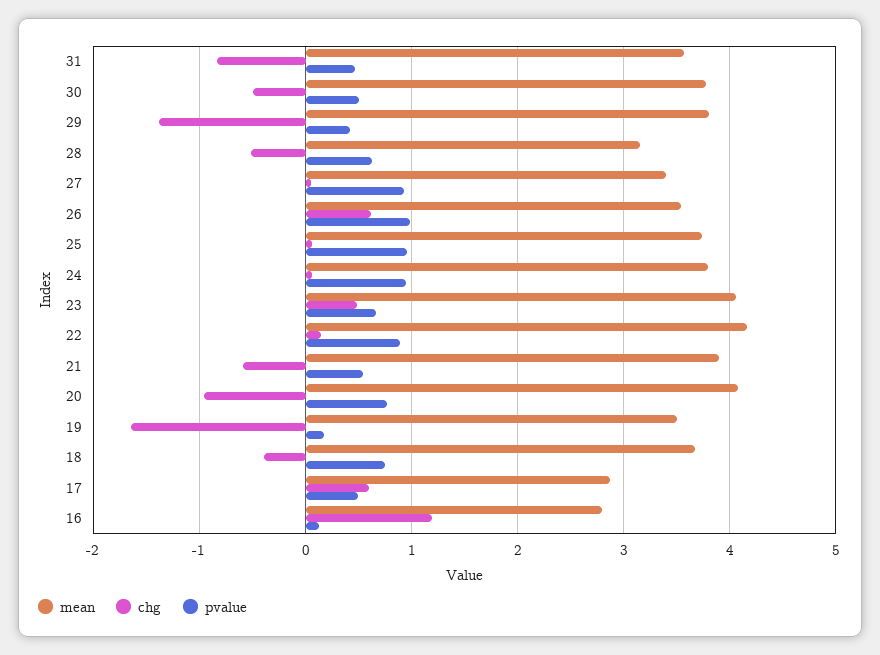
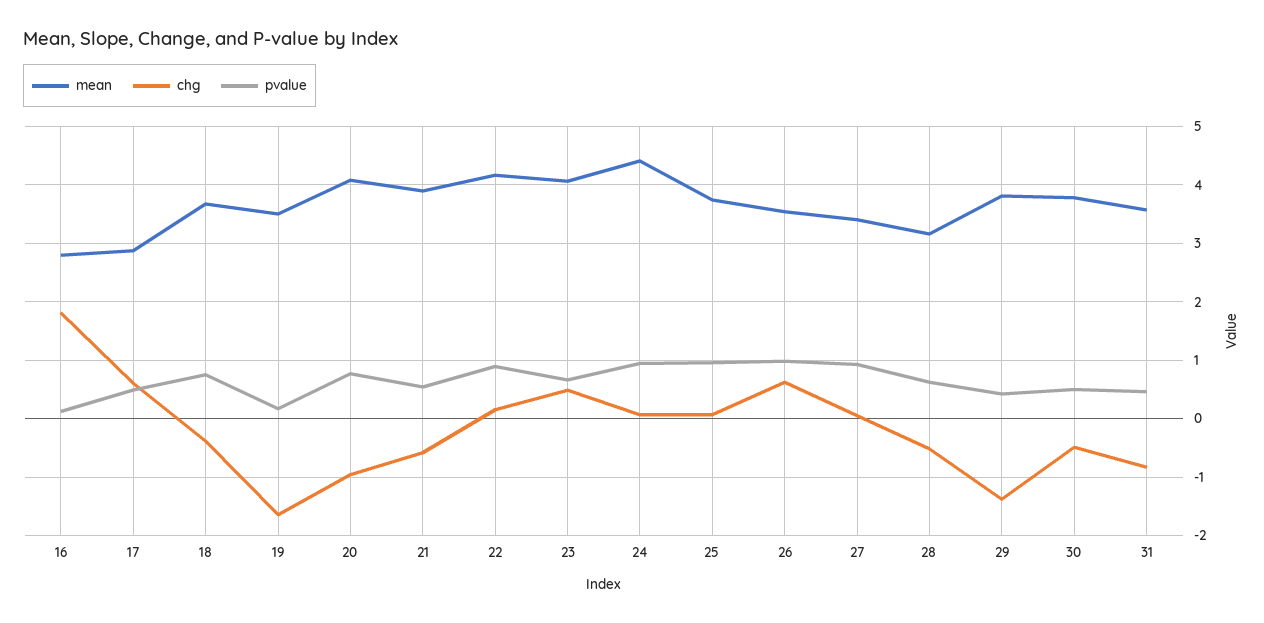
mean, 24: 3.8 -> 4.4
chg, 16: 1.2 -> 1.8

